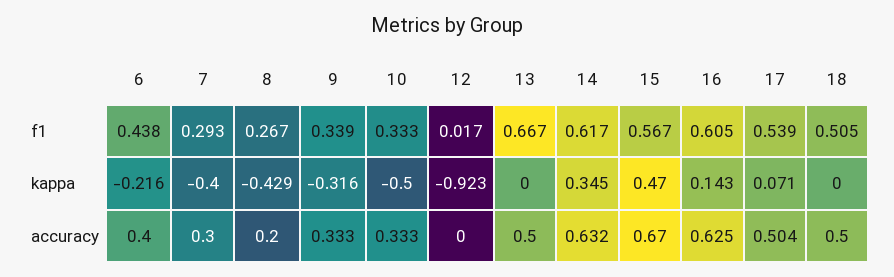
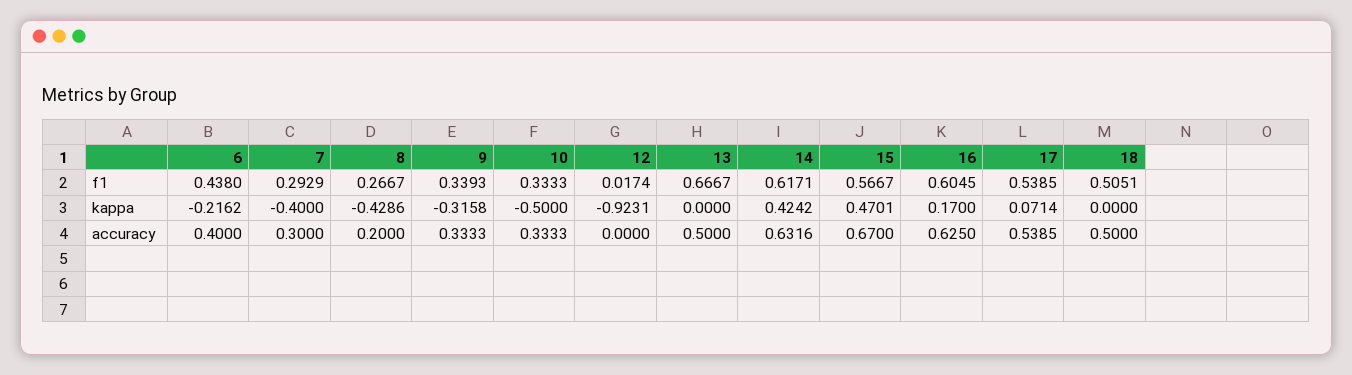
14, kappa: 0.345 -> 0.4242
16, kappa: 0.143 -> 0.17
17, accuracy: 0.504 -> 0.5385

